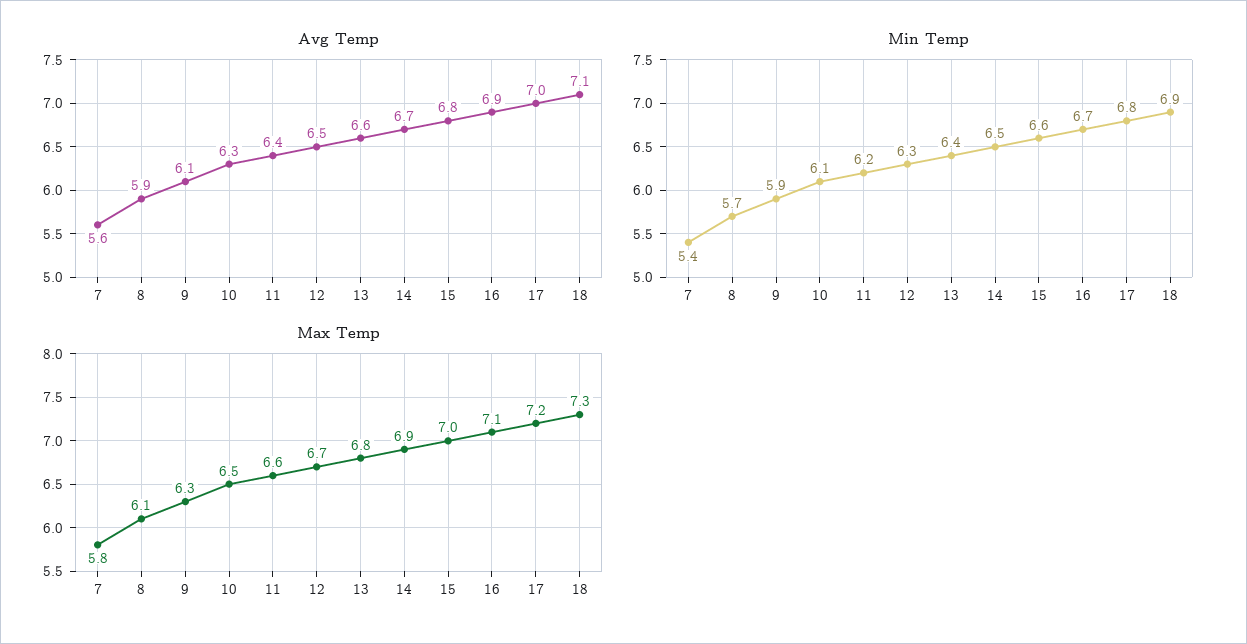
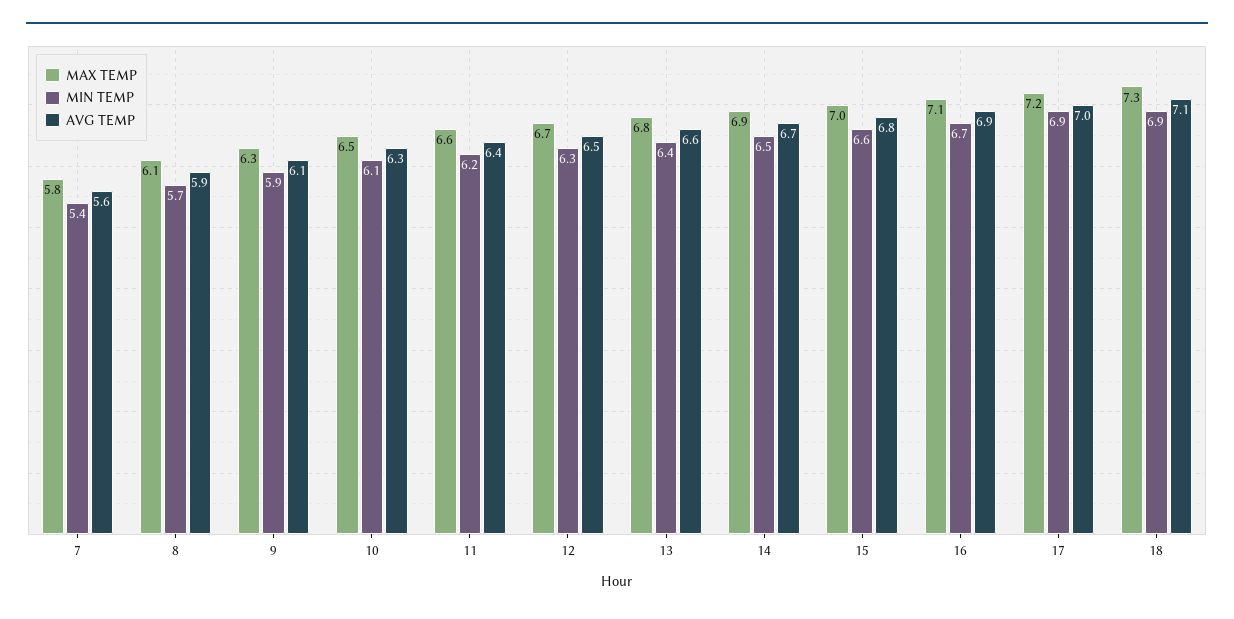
Min Temp, 17: 6.8 -> 6.9

